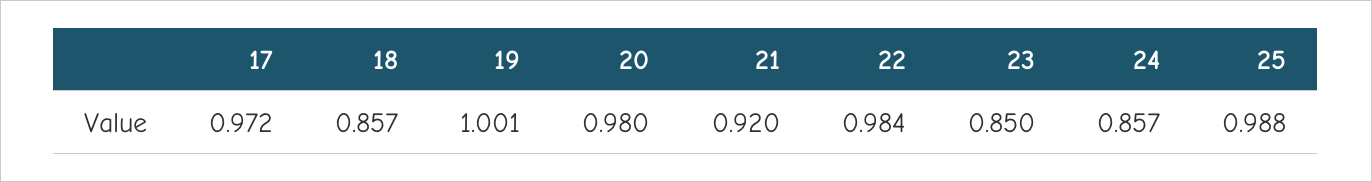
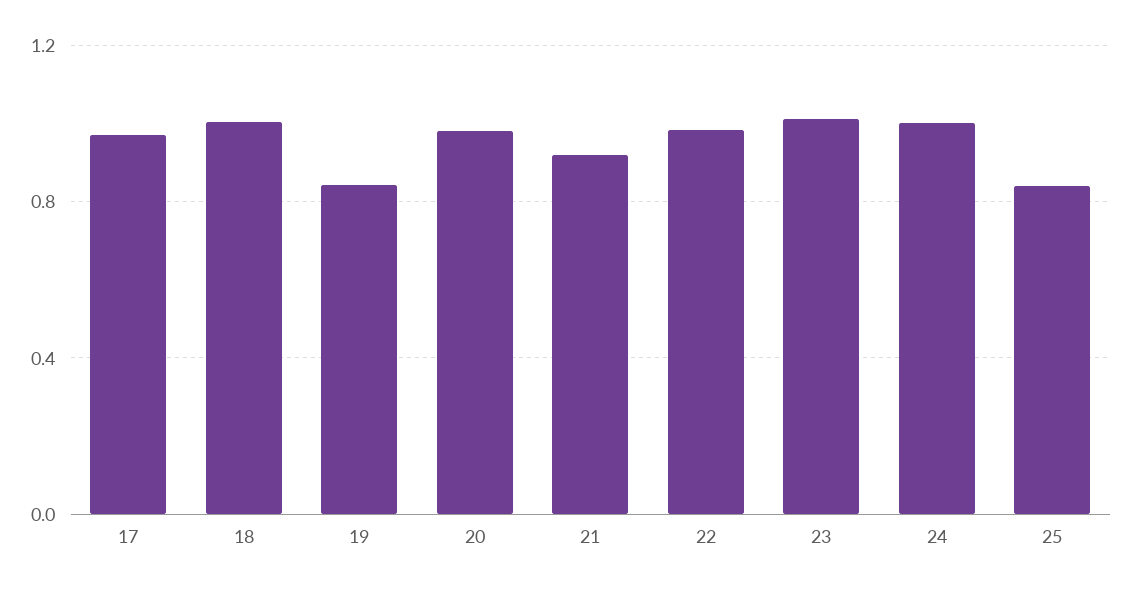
18: 0.857 -> 1
19: 1.001 -> 0.85
23: 0.85 -> 1
24: 0.857 -> 1
25: 0.988 -> 0.85

